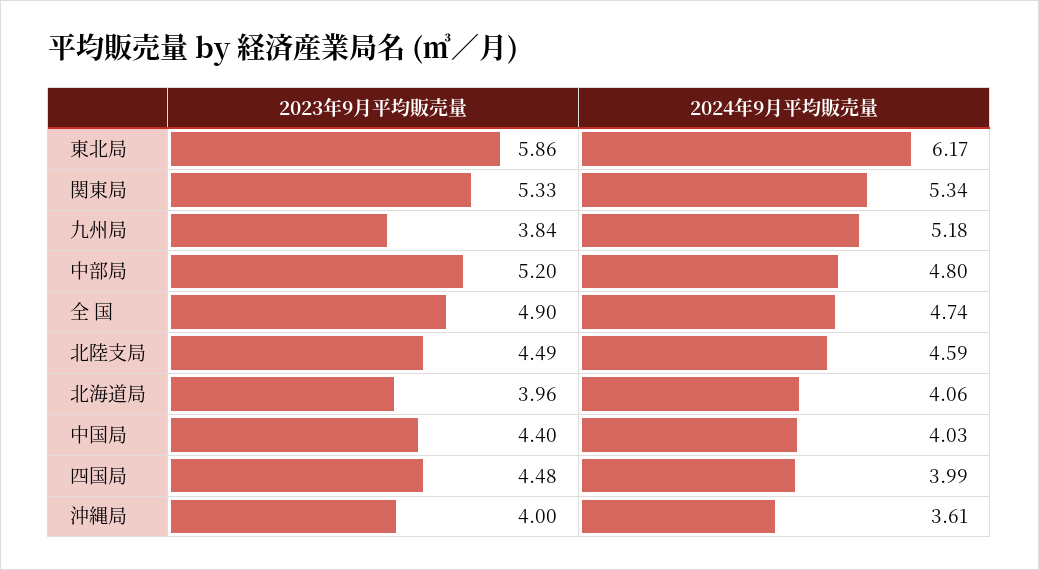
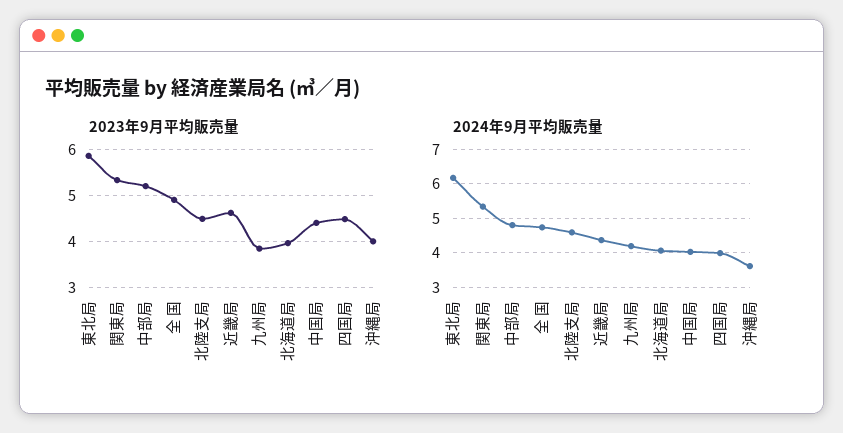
2024年9月平均販売量, 九州局: 5.18 -> 4.2
2023年9月平均販売量, 近畿局: none -> 4.6
2024年9月平均販売量, 近畿局: none -> 4.4

